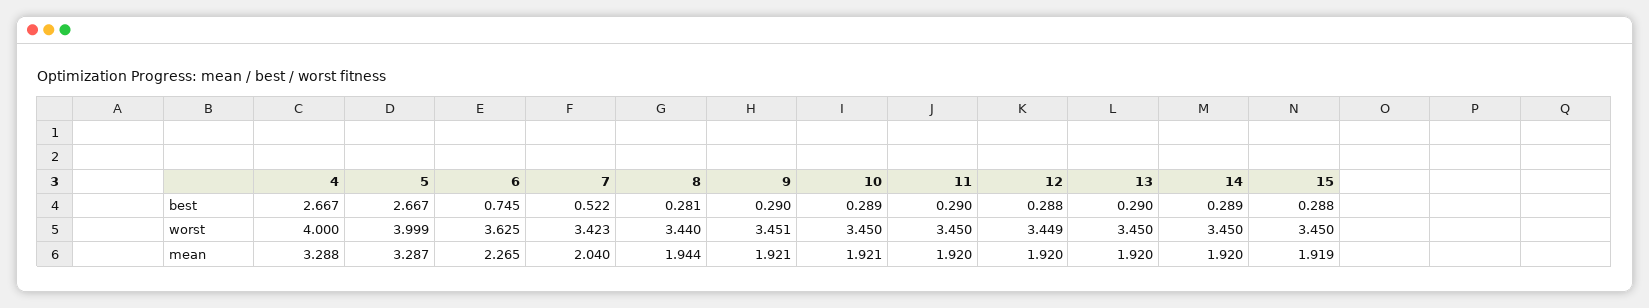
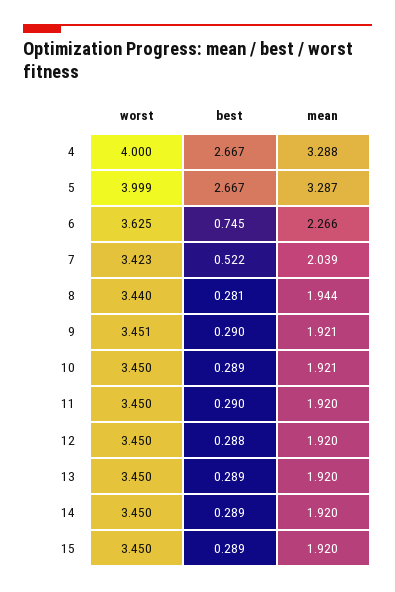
13, best: 0.29 -> 0.289
15, best: 0.288 -> 0.289
12, worst: 3.449 -> 3.45
6, mean: 2.265 -> 2.266
7, mean: 2.04 -> 2.039
15, mean: 1.919 -> 1.92

